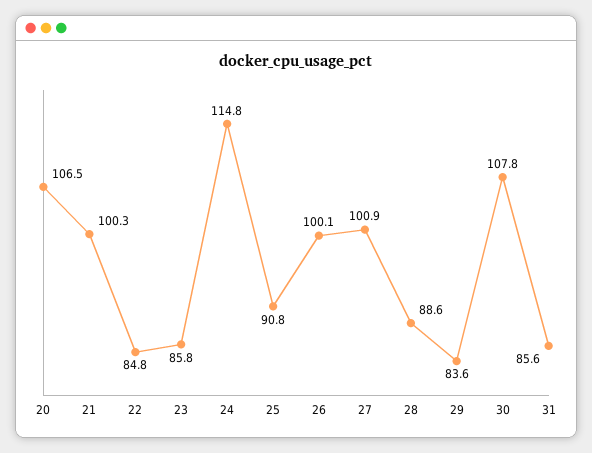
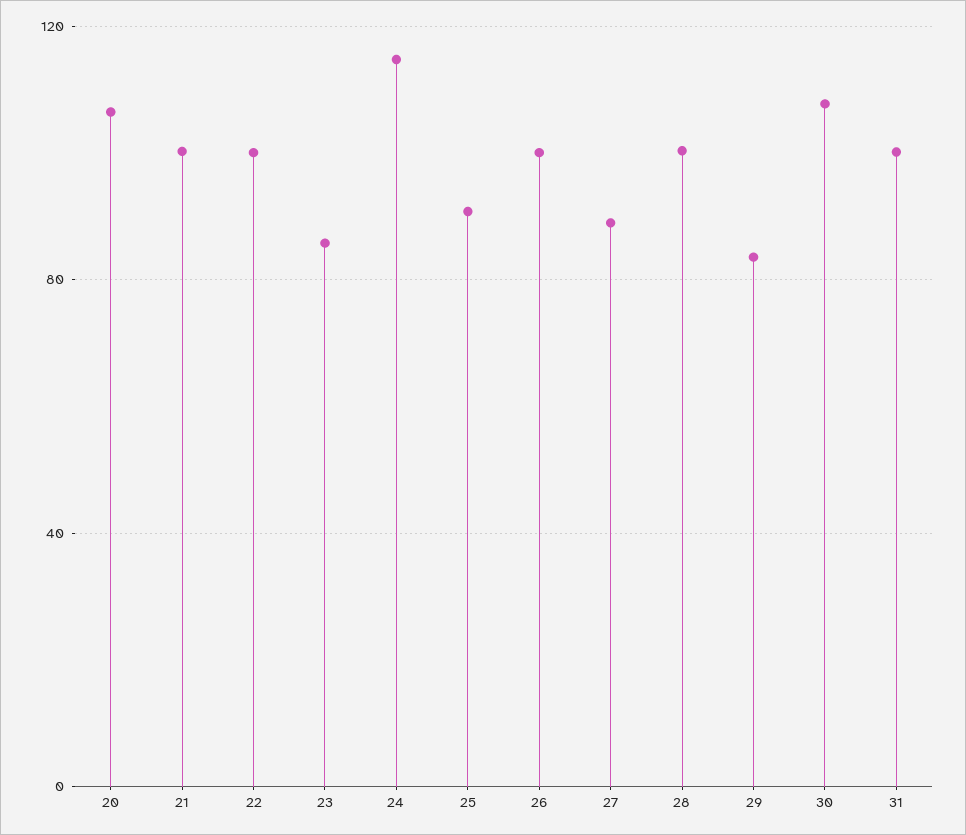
22: 84.8 -> 100
27: 100.9 -> 90
28: 88.6 -> 100
31: 85.6 -> 100

